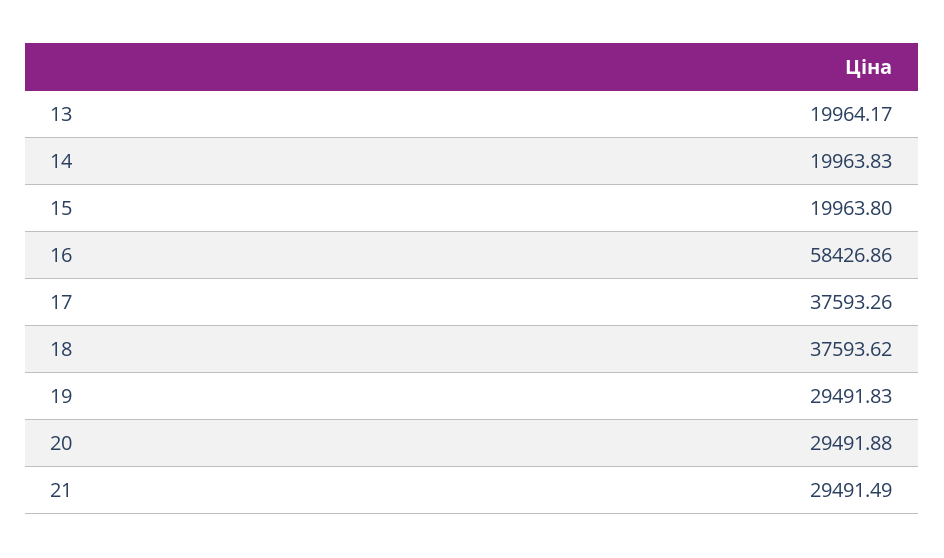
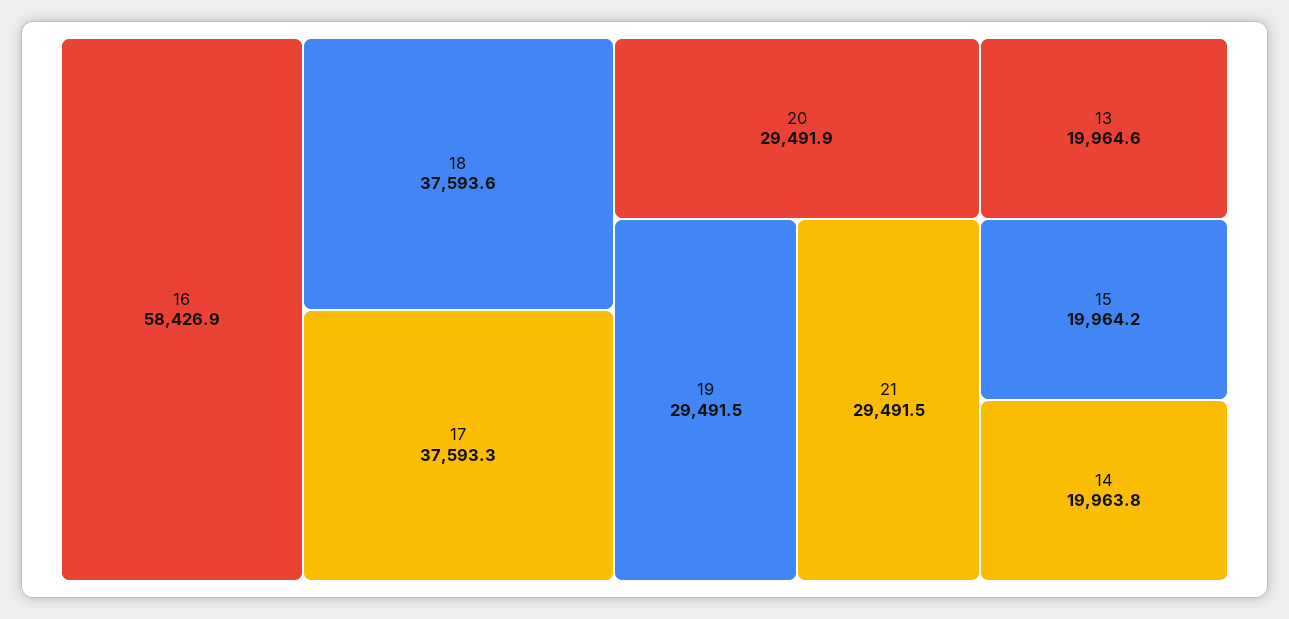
13: 19964.17 -> 19964.6
15: 19963.8 -> 19964.2
19: 29491.83 -> 29491.5

